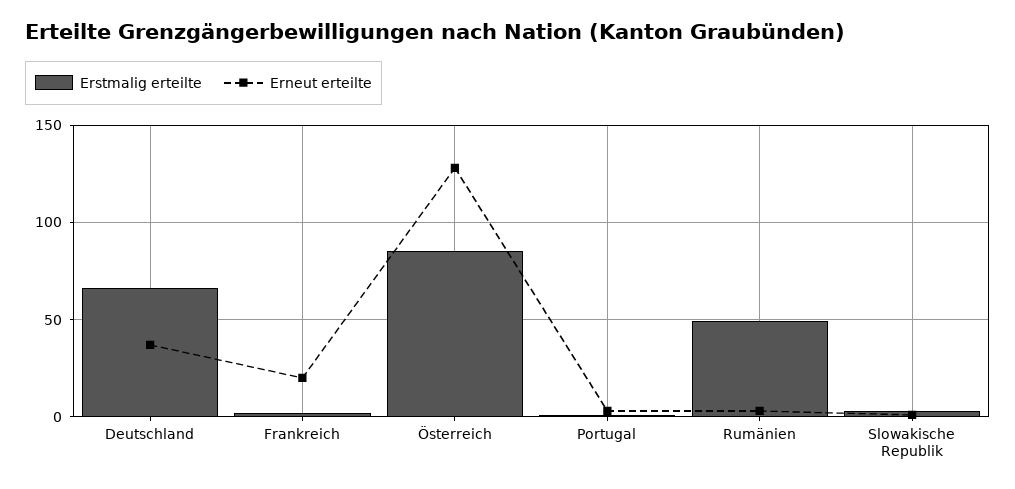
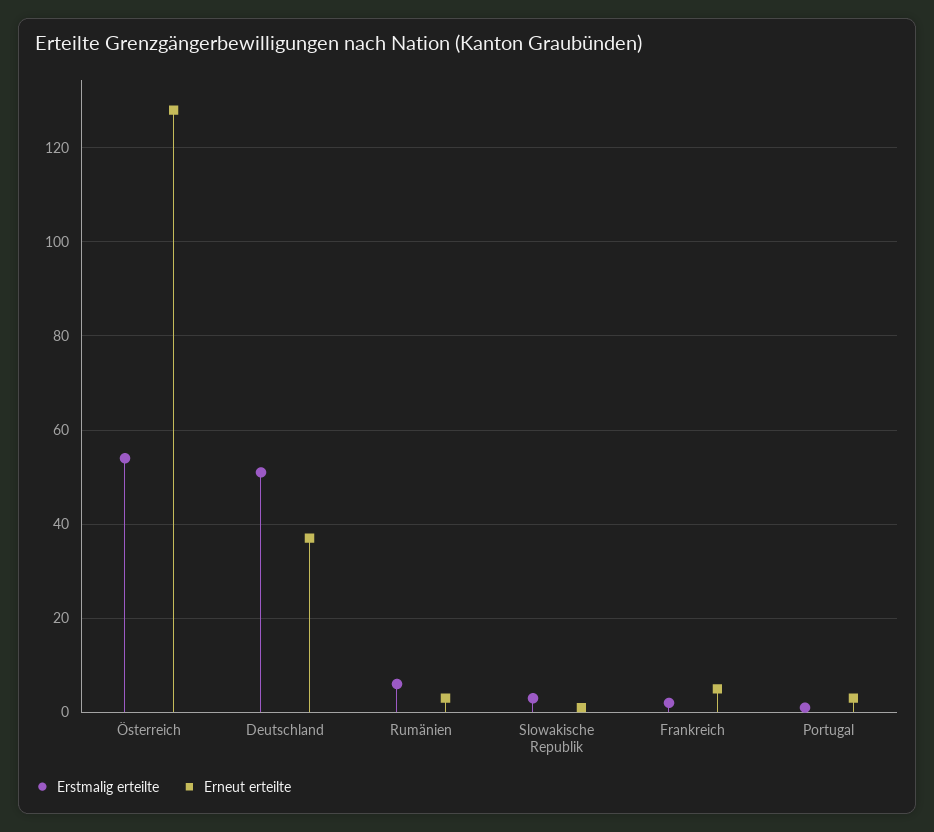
Erstmalig erteilte, Deutschland: 65 -> 50
Erneut erteilte, Frankreich: 20 -> 5
Erstmalig erteilte, Österreich: 85 -> 55
Erstmalig erteilte, Rumänien: 50 -> 5

